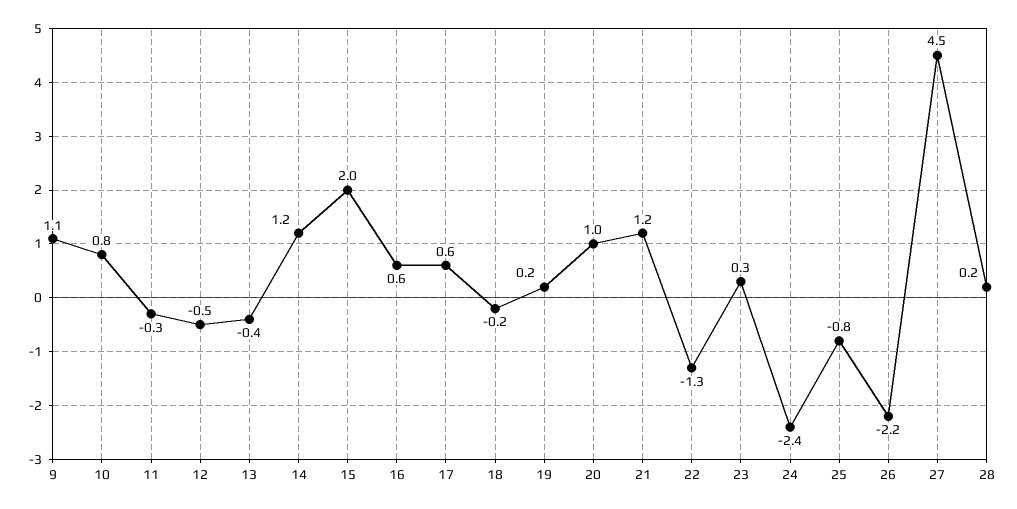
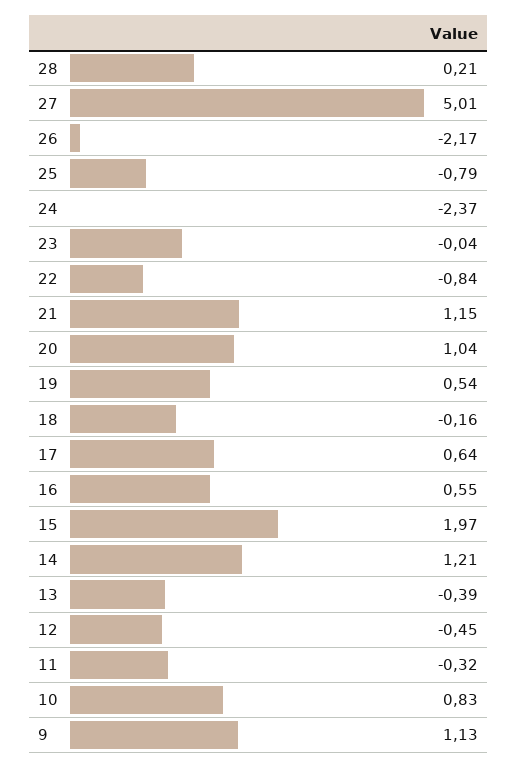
19: 0.2 -> 0.54
22: -1.3 -> -0.84
23: 0.3 -> -0.04
27: 4.5 -> 5.01

